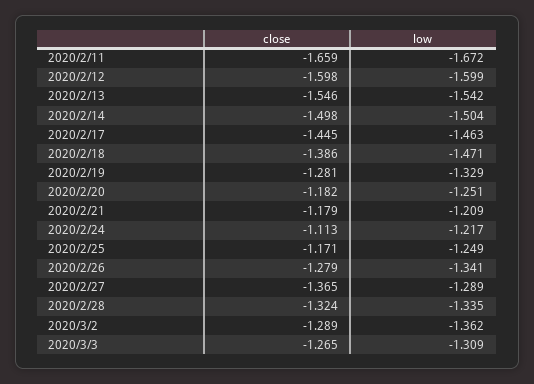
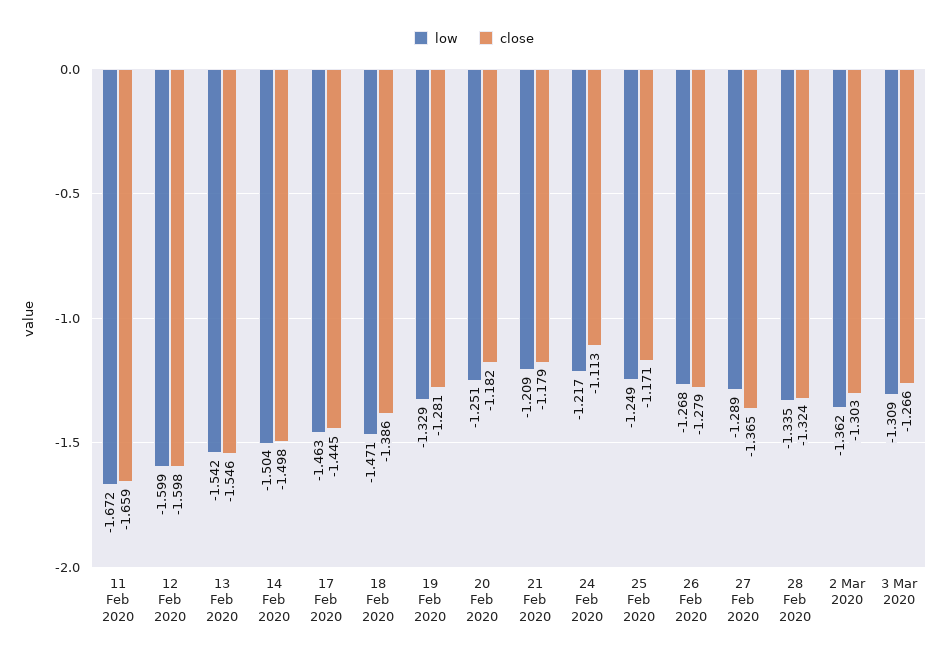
low, 2020/2/26: -1.341 -> -1.268
close, 2020/3/2: -1.289 -> -1.303
close, 2020/3/3: -1.265 -> -1.266

